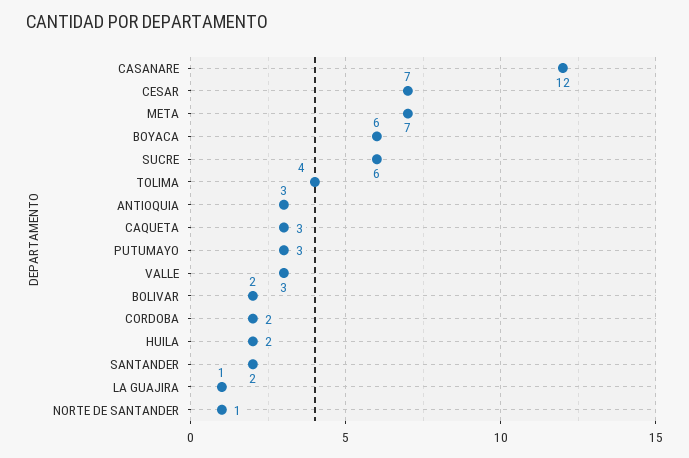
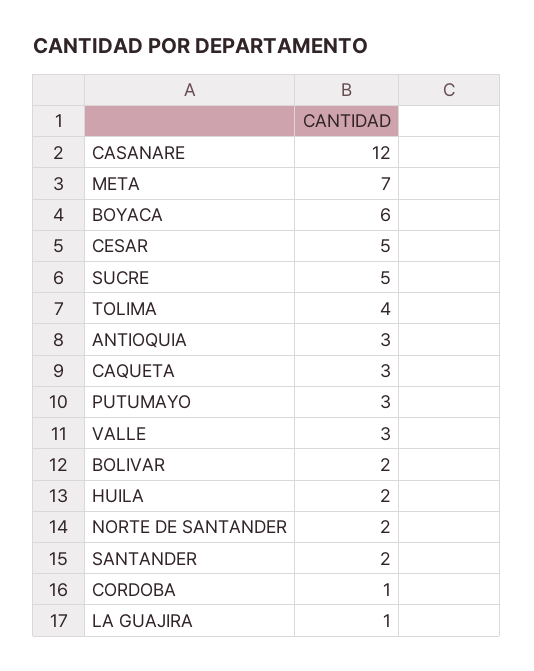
CESAR: 7 -> 5
SUCRE: 6 -> 5
CORDOBA: 2 -> 1
NORTE DE SANTANDER: 1 -> 2

